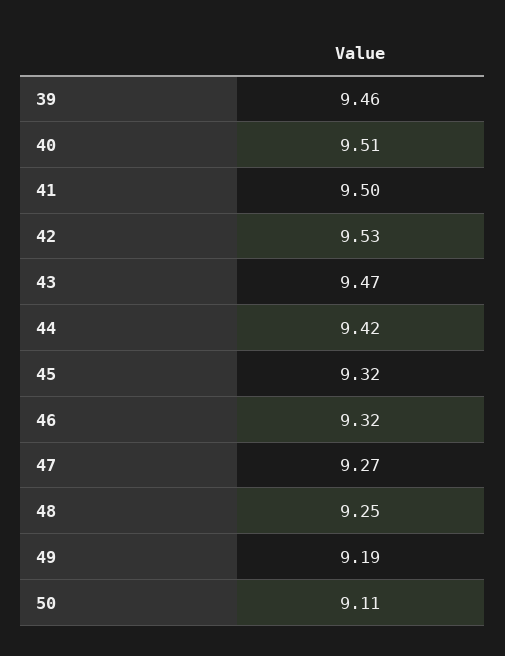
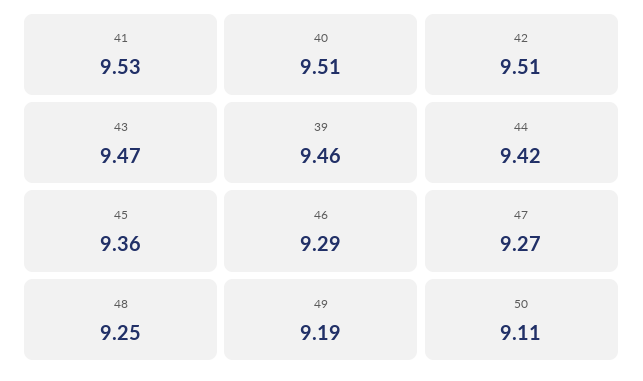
41: 9.5 -> 9.53
42: 9.53 -> 9.51
45: 9.32 -> 9.36
46: 9.32 -> 9.29

